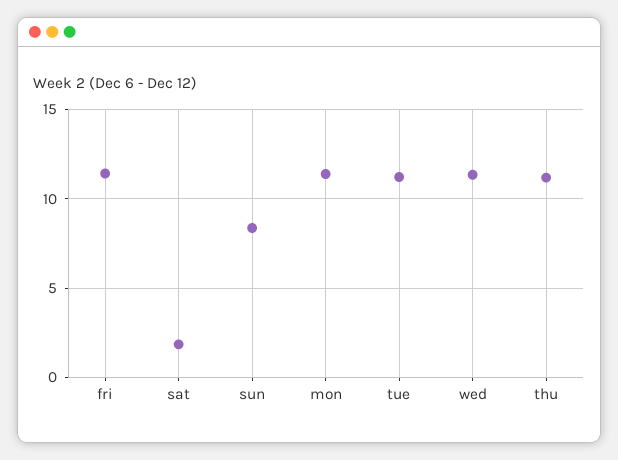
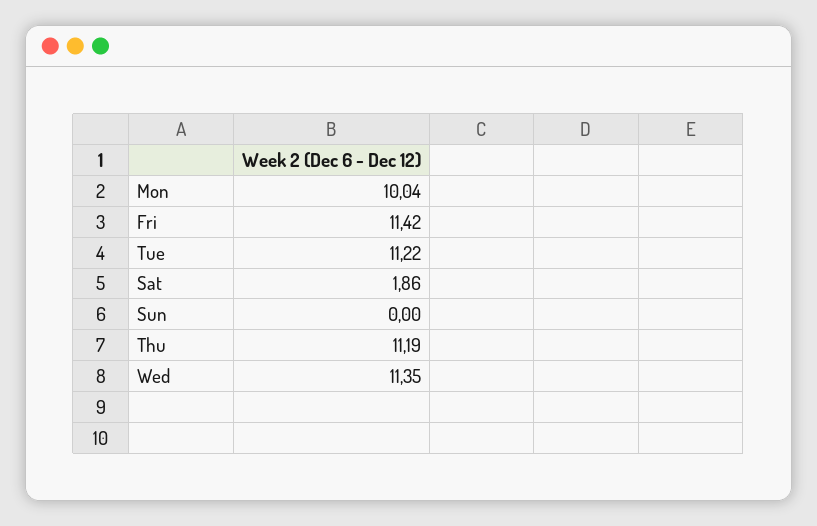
sun: 8.5 -> 0
mon: 11.5 -> 10.04

